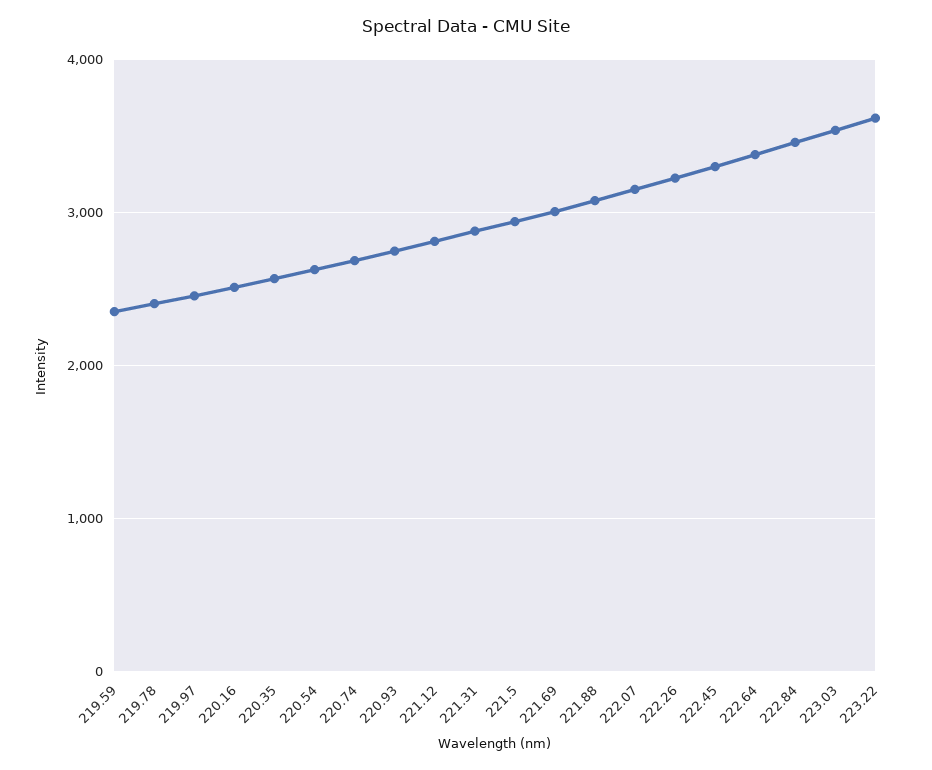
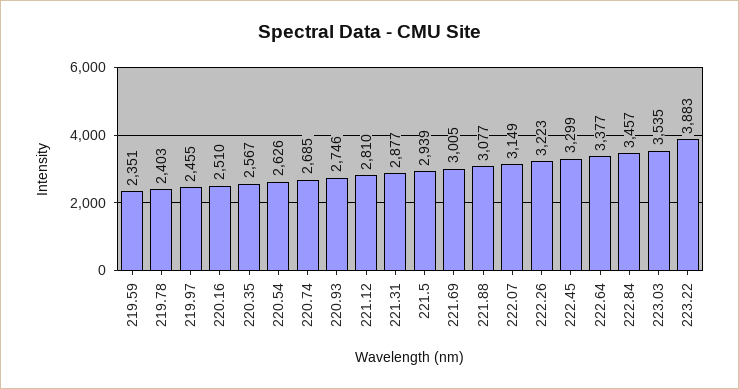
223.22: 3600 -> 3883

